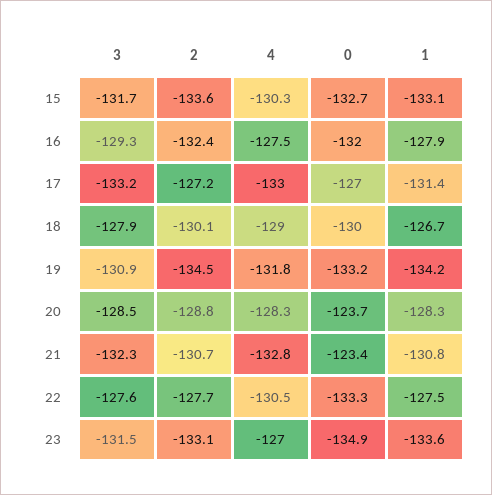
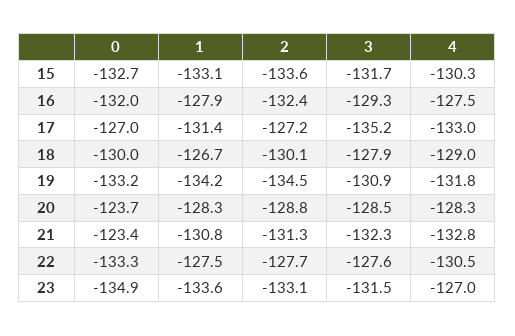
3, 17: -133.2 -> -135.2
2, 21: -130.7 -> -131.3

